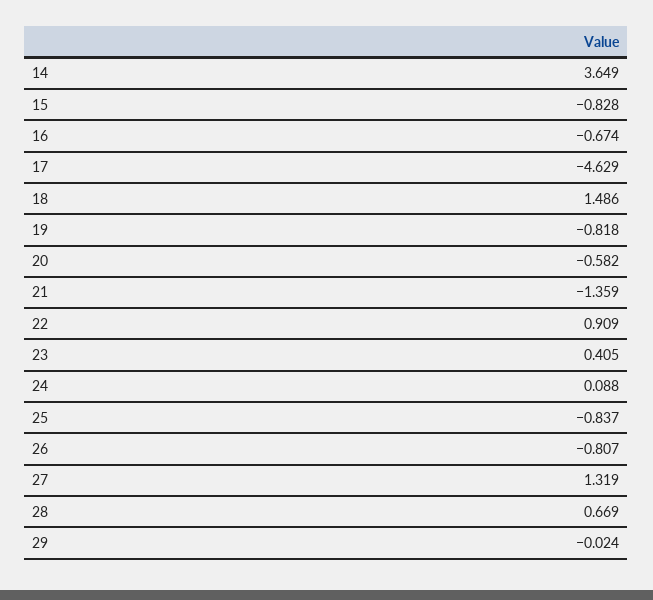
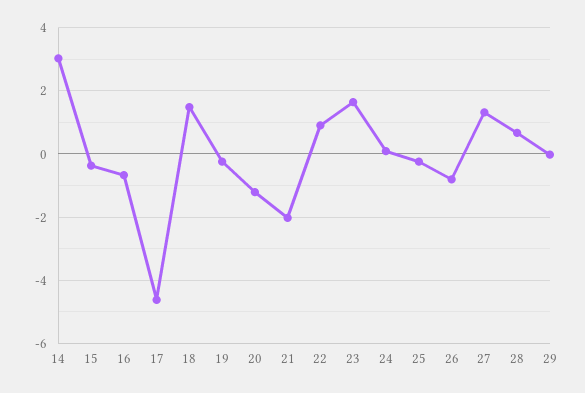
14: 3.649 -> 3
15: -0.828 -> -0.4
19: -0.818 -> -0.2
20: -0.582 -> -1.2
21: -1.359 -> -2
23: 0.405 -> 1.6
25: -0.837 -> -0.2

